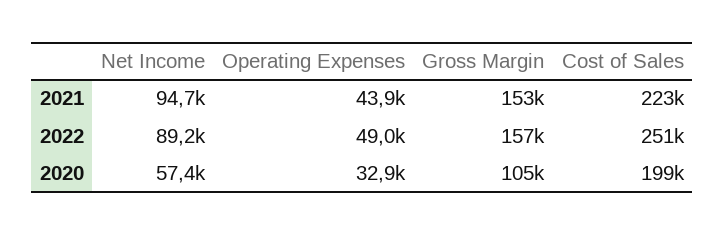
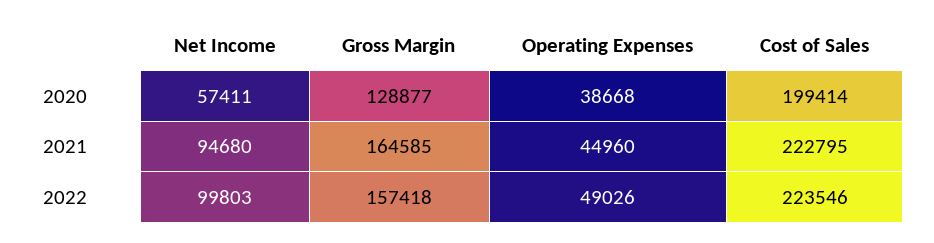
Operating Expenses, 2021: 43900 -> 44960
Gross Margin, 2021: 153000 -> 164585
Net Income, 2022: 89200 -> 99803
Cost of Sales, 2022: 251000 -> 223546
Operating Expenses, 2020: 32900 -> 38668
Gross Margin, 2020: 105000 -> 128877

